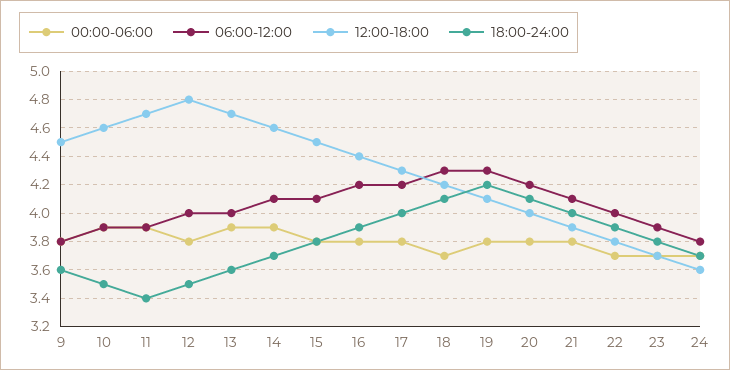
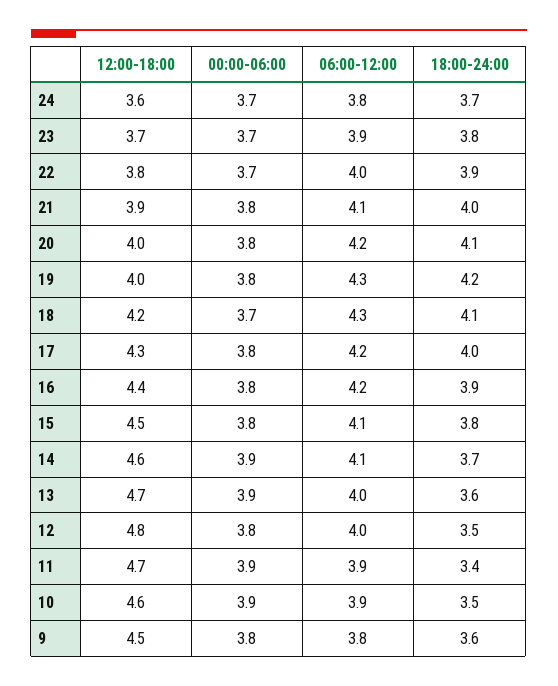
12:00-18:00, 19: 4.1 -> 4

